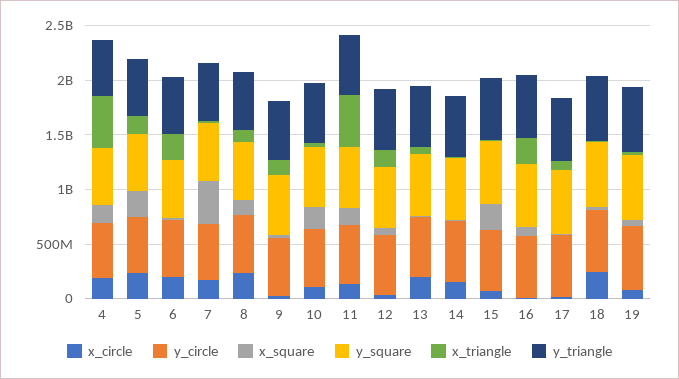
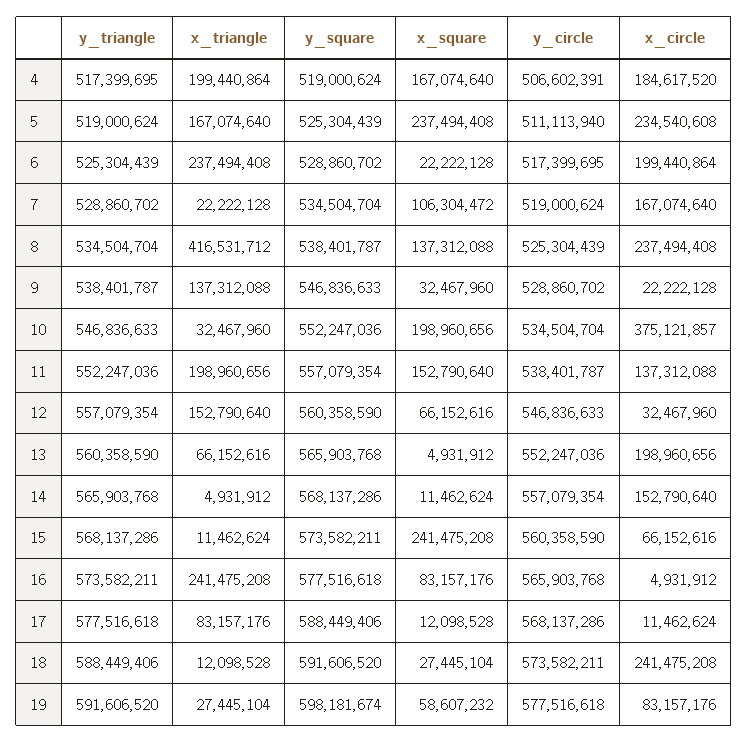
x_triangle, 4: 500000000 -> 199440864
x_square, 7: 400000000 -> 106304472
x_triangle, 8: 100000000 -> 416531712
x_circle, 10: 100000000 -> 375121857
x_triangle, 11: 500000000 -> 198960656

